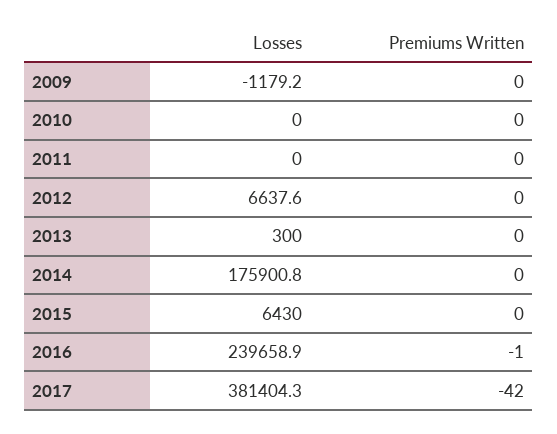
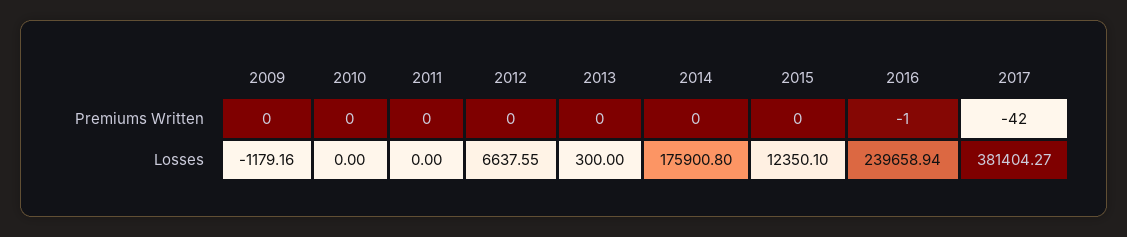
Losses, 2015: 6430 -> 12350.1

